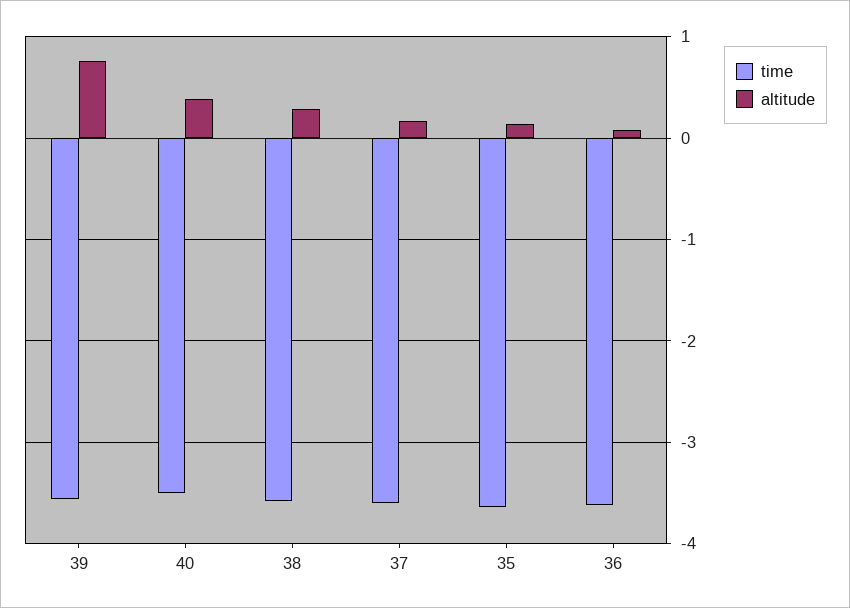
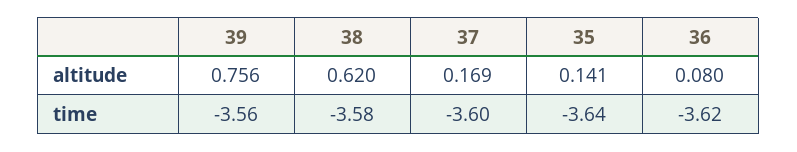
time, 40: -3.5 -> none
altitude, 40: 0.4 -> none
altitude, 38: 0.3 -> 0.62

